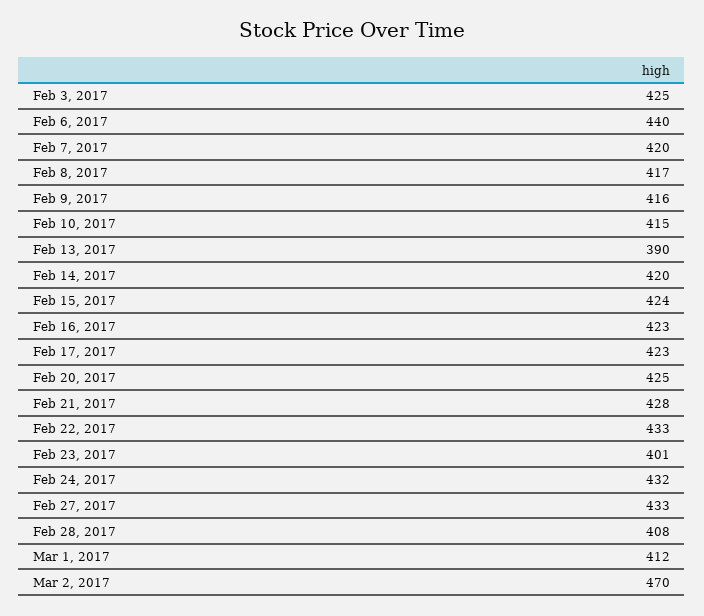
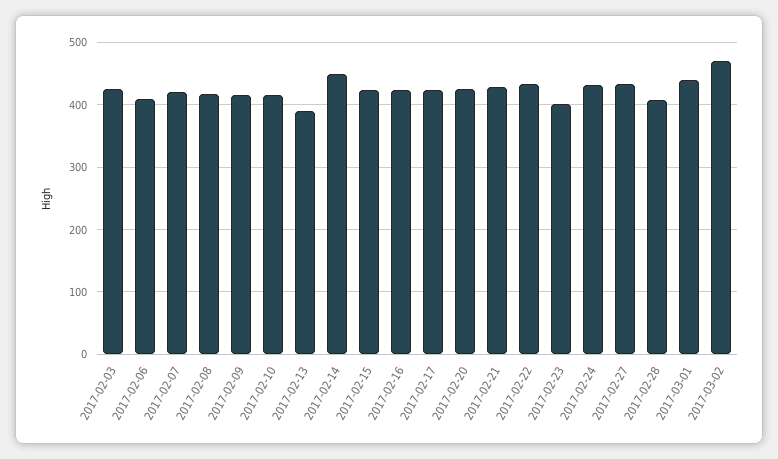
Feb 6, 2017: 440 -> 410
Feb 14, 2017: 420 -> 450
Mar 1, 2017: 412 -> 440

